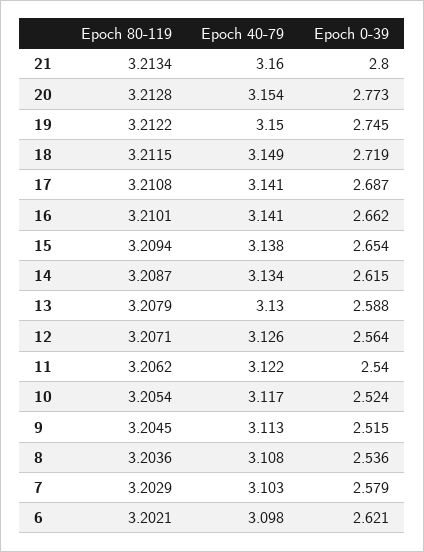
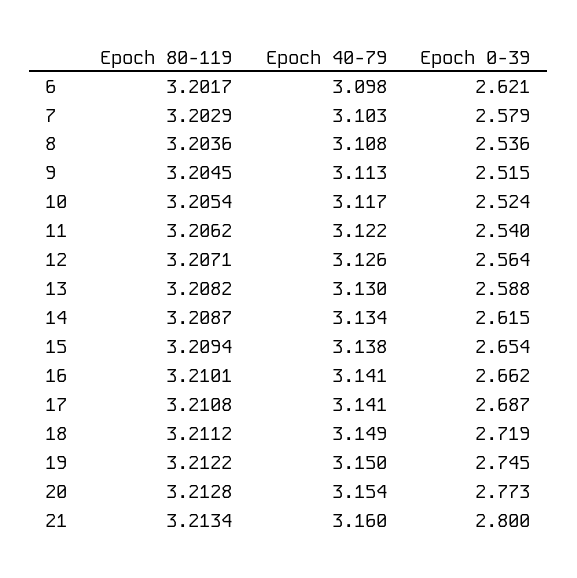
Epoch 80-119, 18: 3.2115 -> 3.2112
Epoch 80-119, 13: 3.2079 -> 3.2082
Epoch 80-119, 6: 3.2021 -> 3.2017

